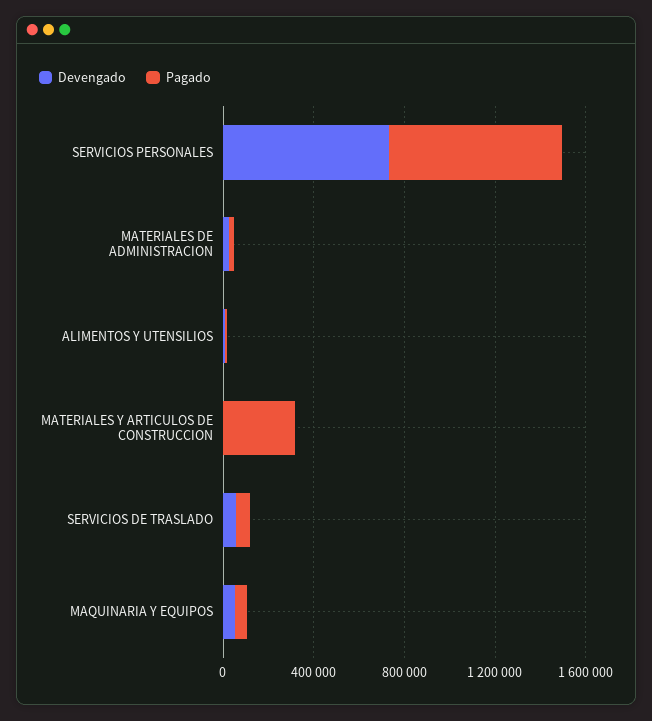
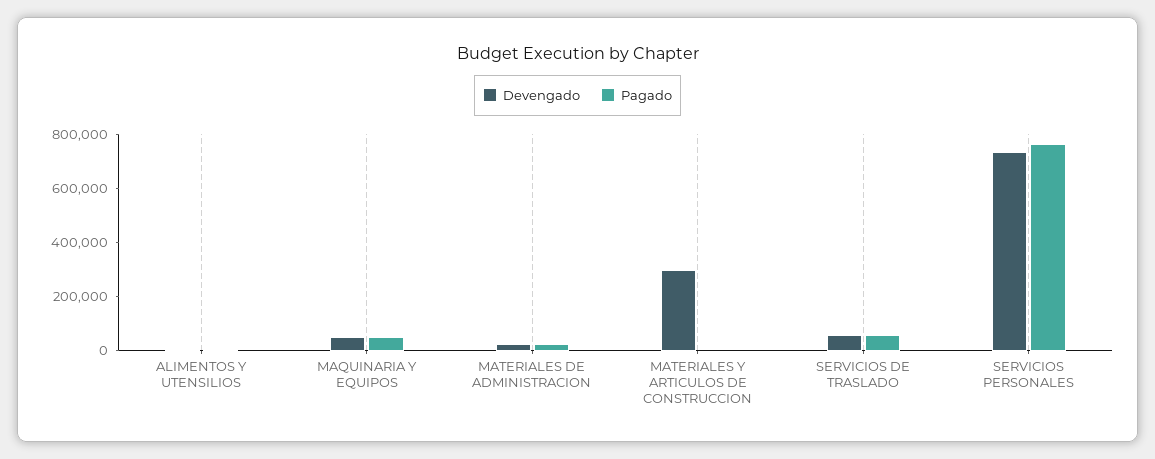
Devengado, MATERIALES Y ARTICULOS DE CONSTRUCCION: 0 -> 300000
Pagado, MATERIALES Y ARTICULOS DE CONSTRUCCION: 300000 -> 0

